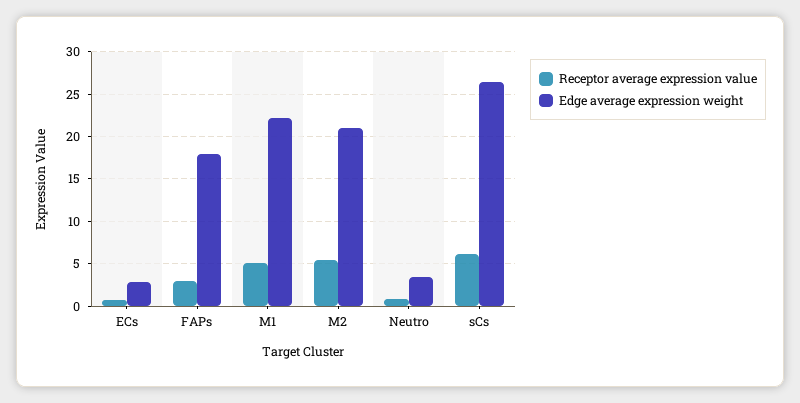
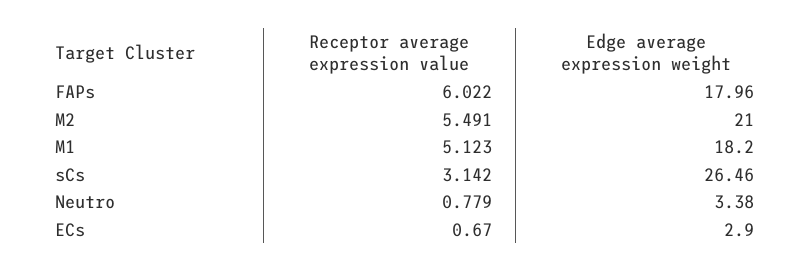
Receptor average expression value, FAPs: 3 -> 6.022
Edge average expression weight, M1: 22 -> 18.2
Receptor average expression value, sCs: 6 -> 3.142

